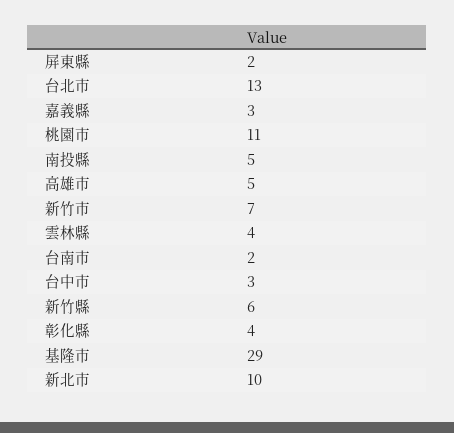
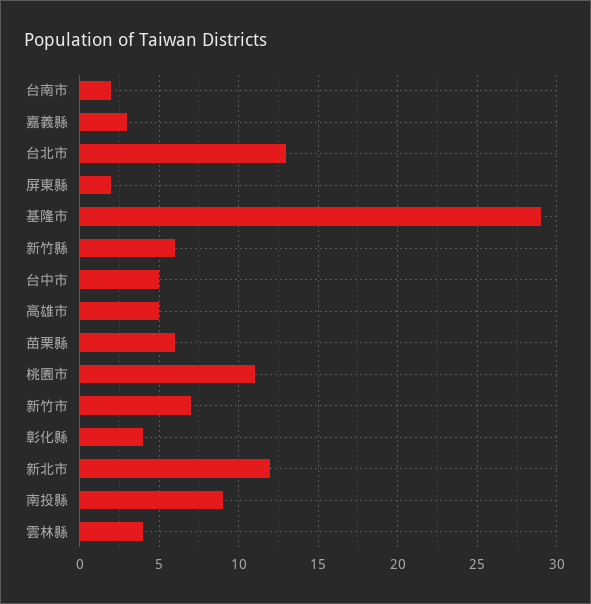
南投縣: 5 -> 9
台中市: 3 -> 5
新北市: 10 -> 12
苗栗縣: none -> 6

